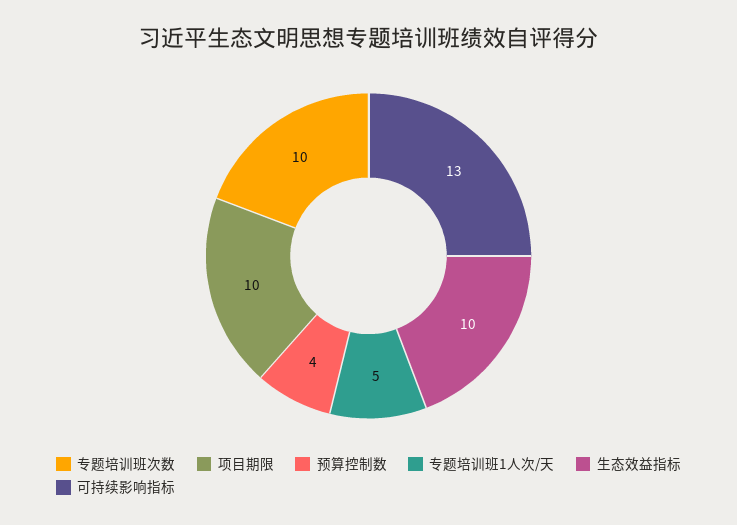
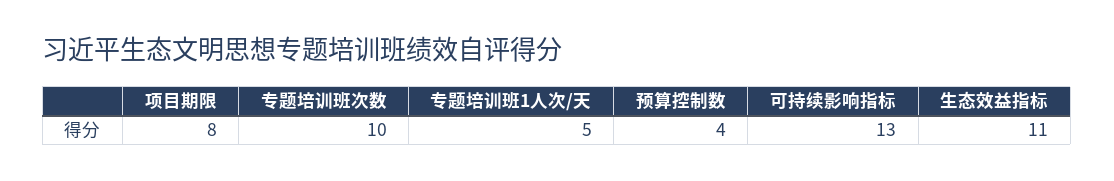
项目期限: 10 -> 8
生态效益指标: 10 -> 11

